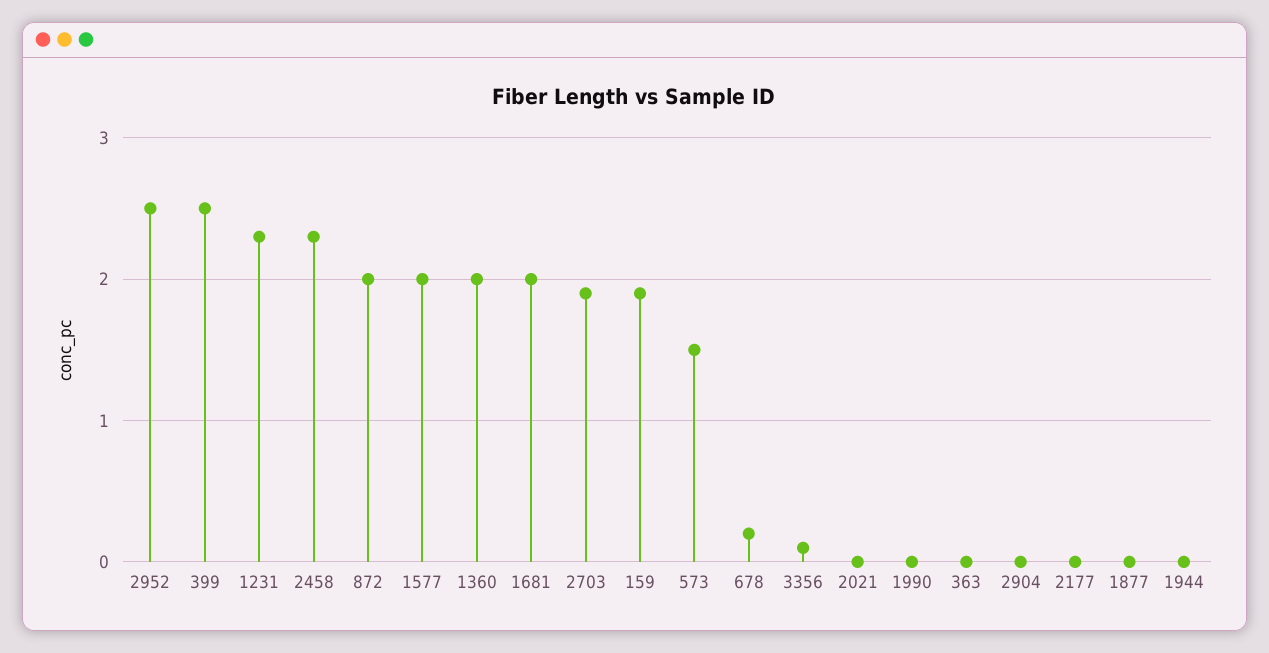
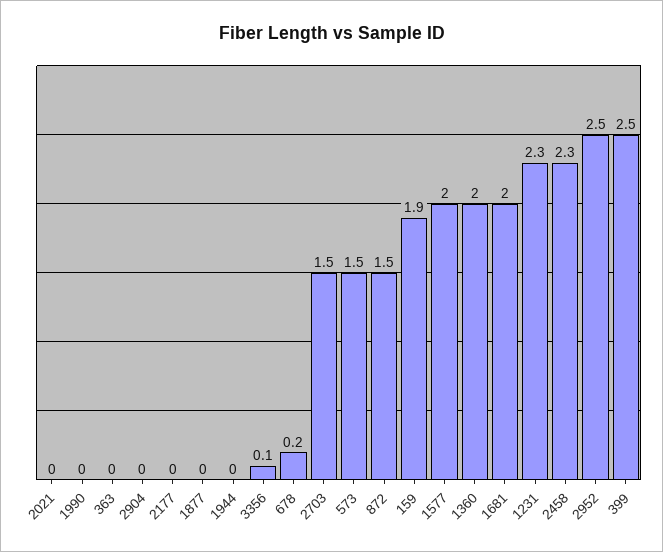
872: 2 -> 1.5
2703: 1.9 -> 1.5

